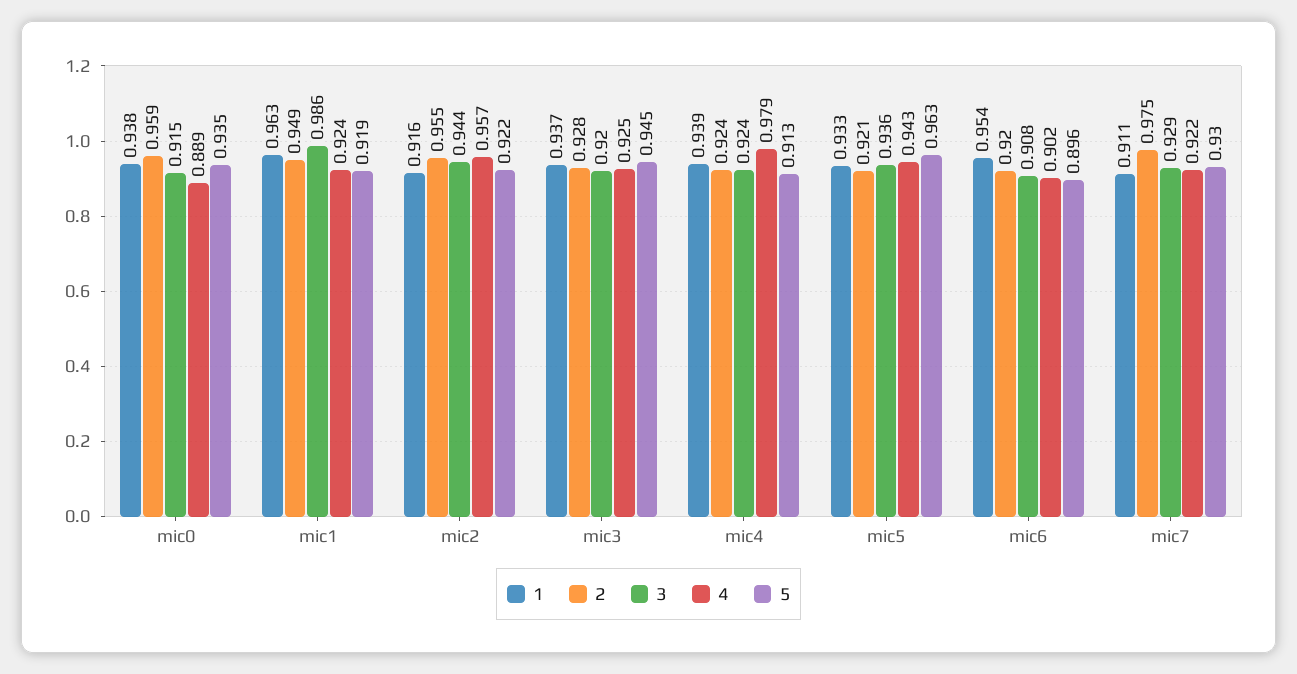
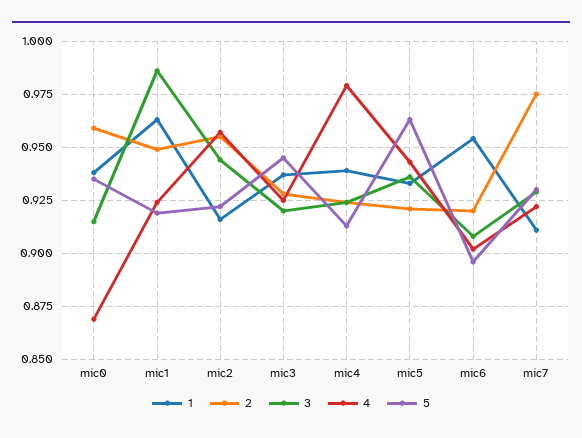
4, mic0: 0.889 -> 0.87

